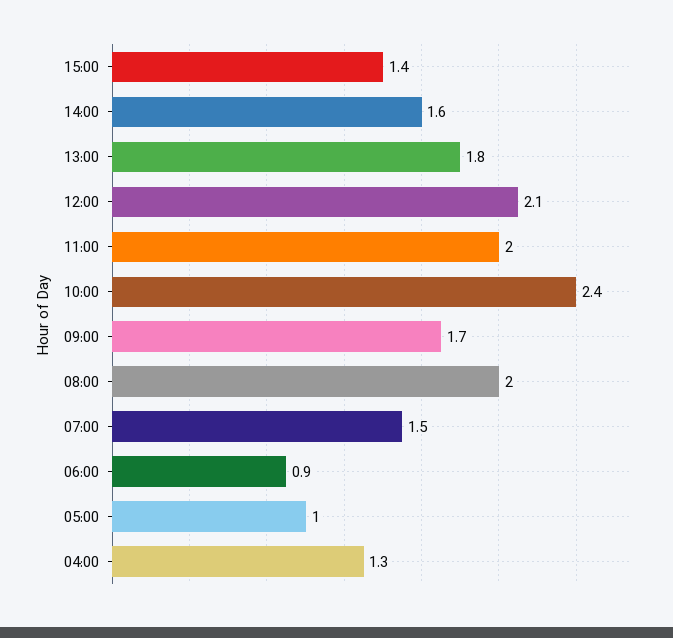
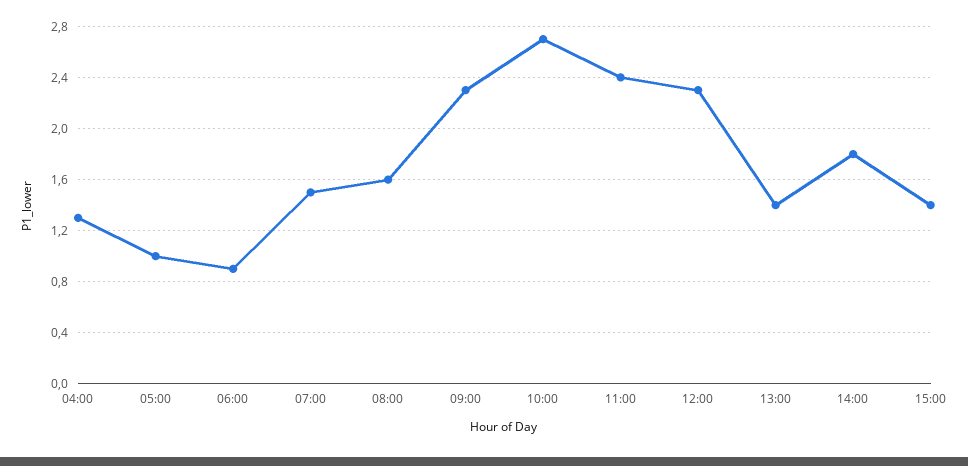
14:00: 1.6 -> 1.8
13:00: 1.8 -> 1.4
12:00: 2.1 -> 2.3
11:00: 2 -> 2.4
10:00: 2.4 -> 2.7
09:00: 1.7 -> 2.3
08:00: 2 -> 1.6

